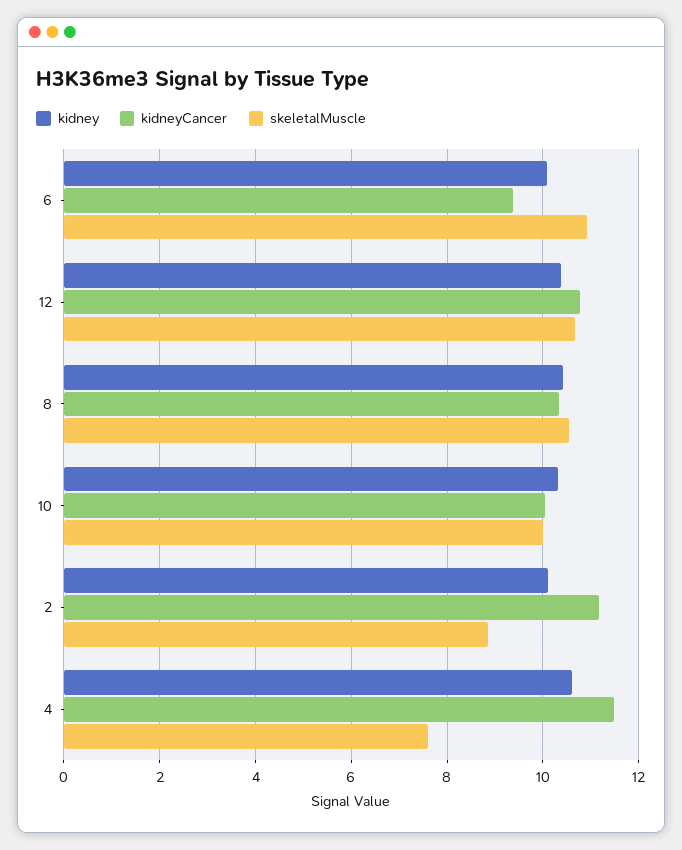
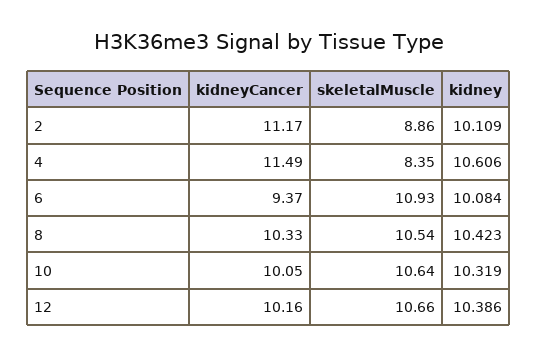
kidneyCancer, 12: 10.8 -> 10.16
skeletalMuscle, 10: 10 -> 10.64
skeletalMuscle, 4: 7.6 -> 8.35

